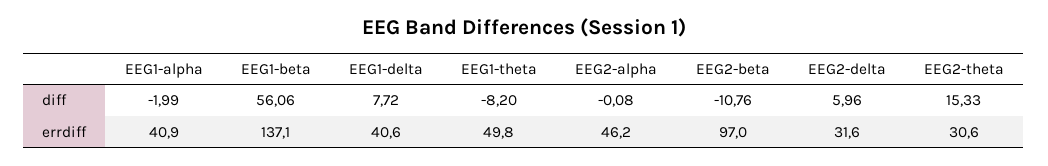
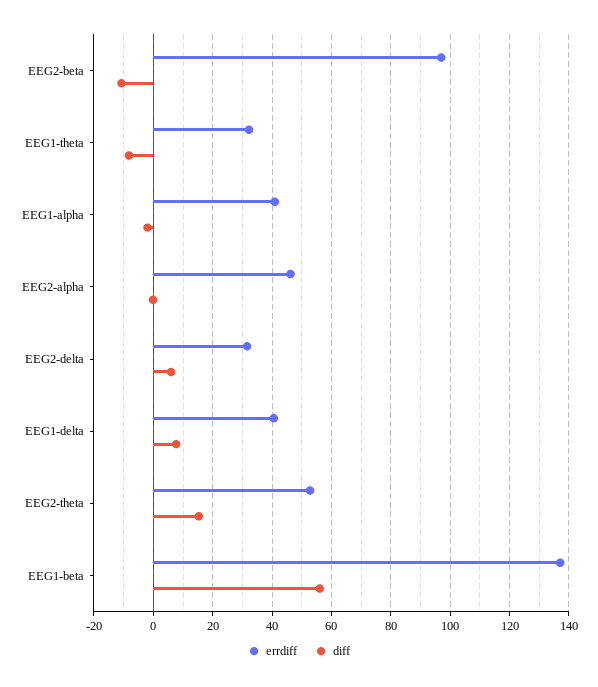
errdiff, EEG1-theta: 49.8 -> 32.5
errdiff, EEG2-theta: 30.6 -> 52.5

